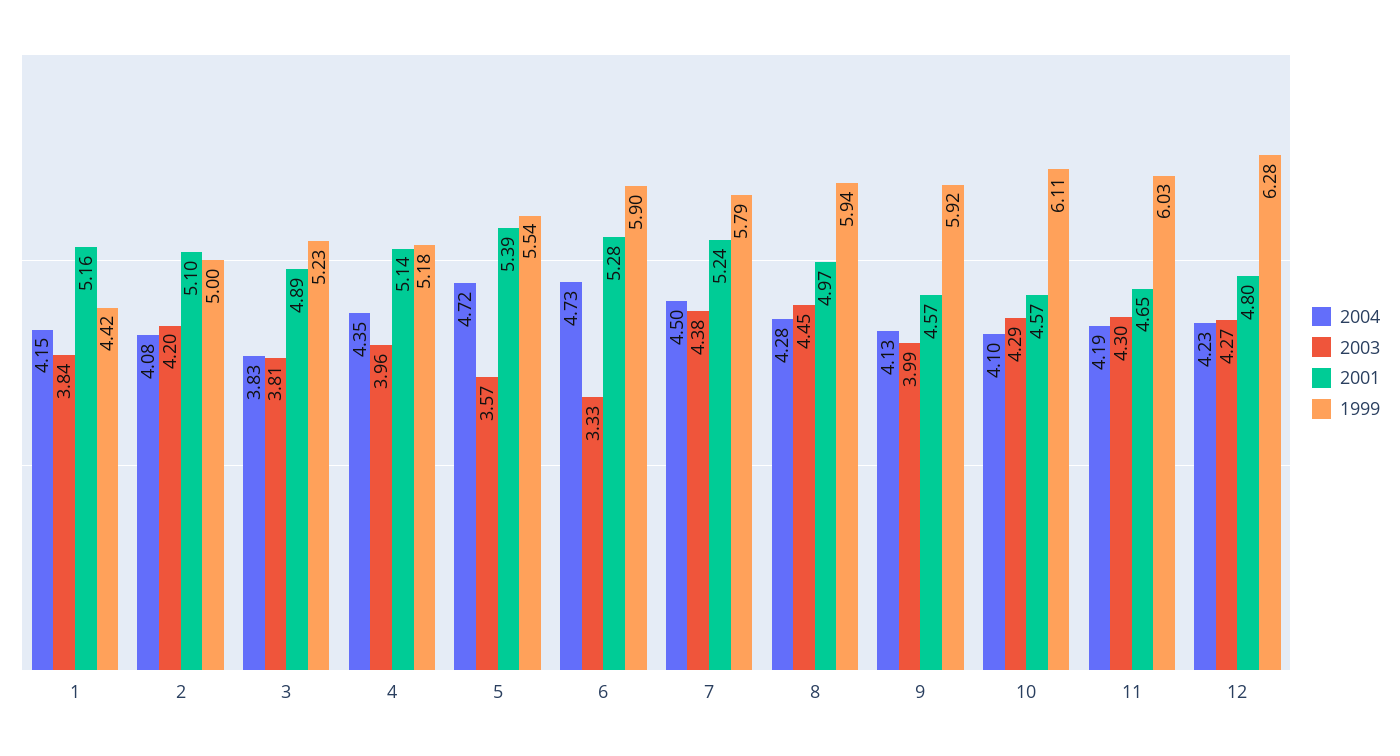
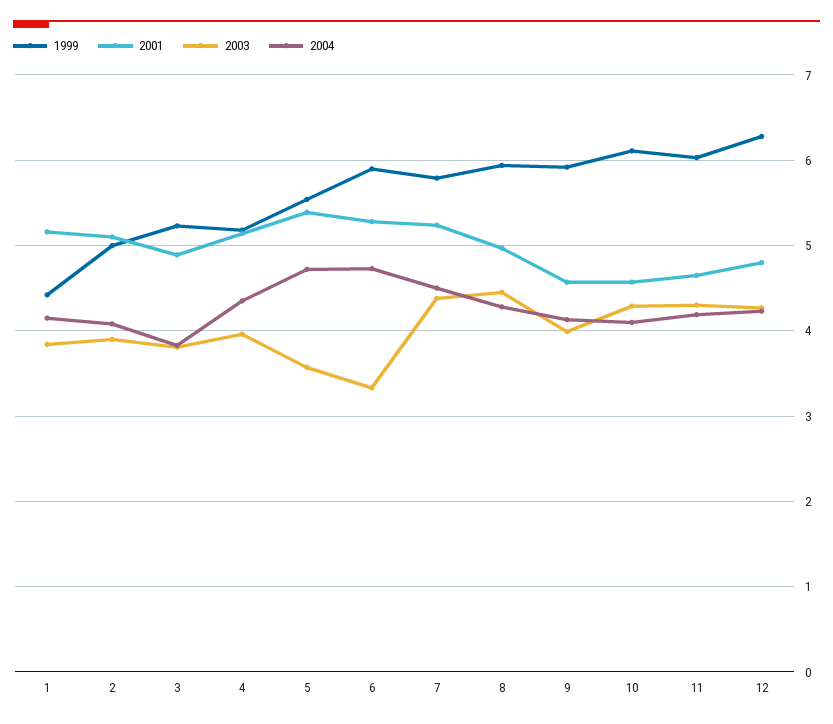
2003, 2: 4.2 -> 3.9

